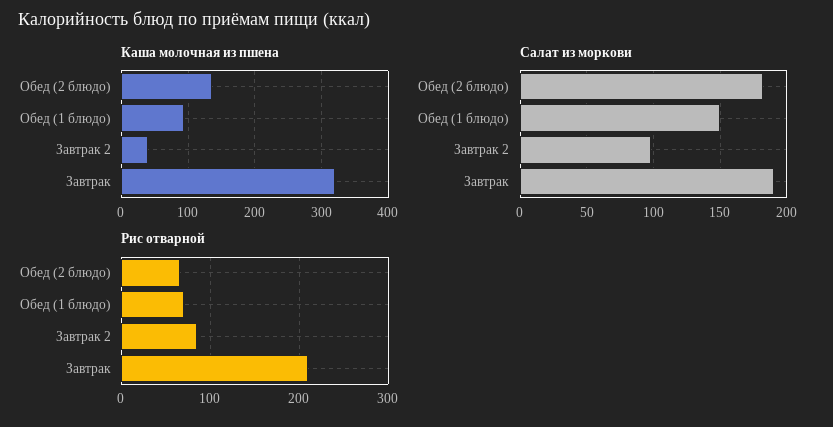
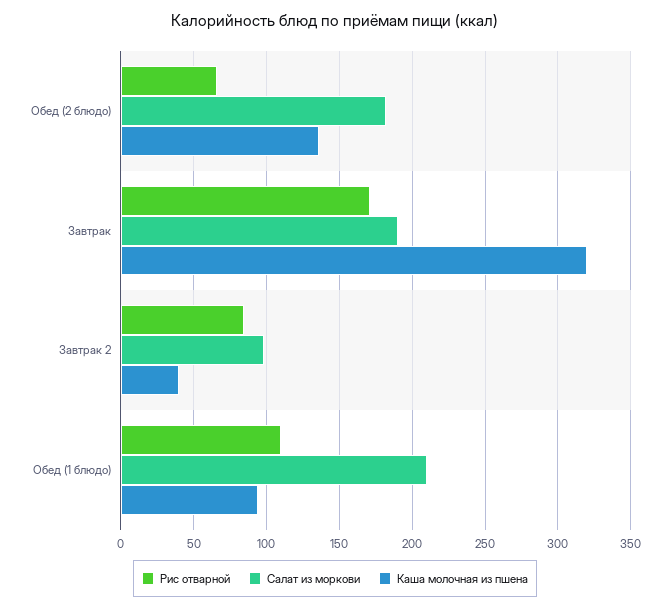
Салат из моркови, Обед (1 блюдо): 150 -> 210
Рис отварной, Обед (1 блюдо): 70 -> 110
Рис отварной, Завтрак: 210 -> 170

